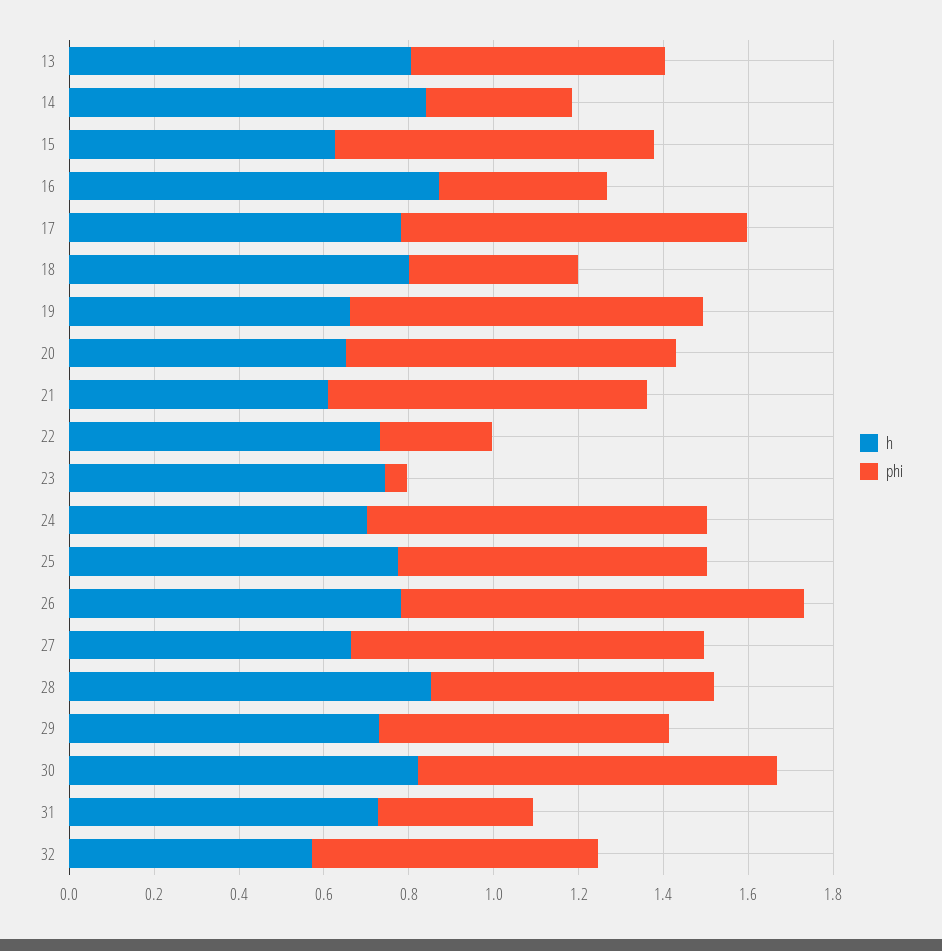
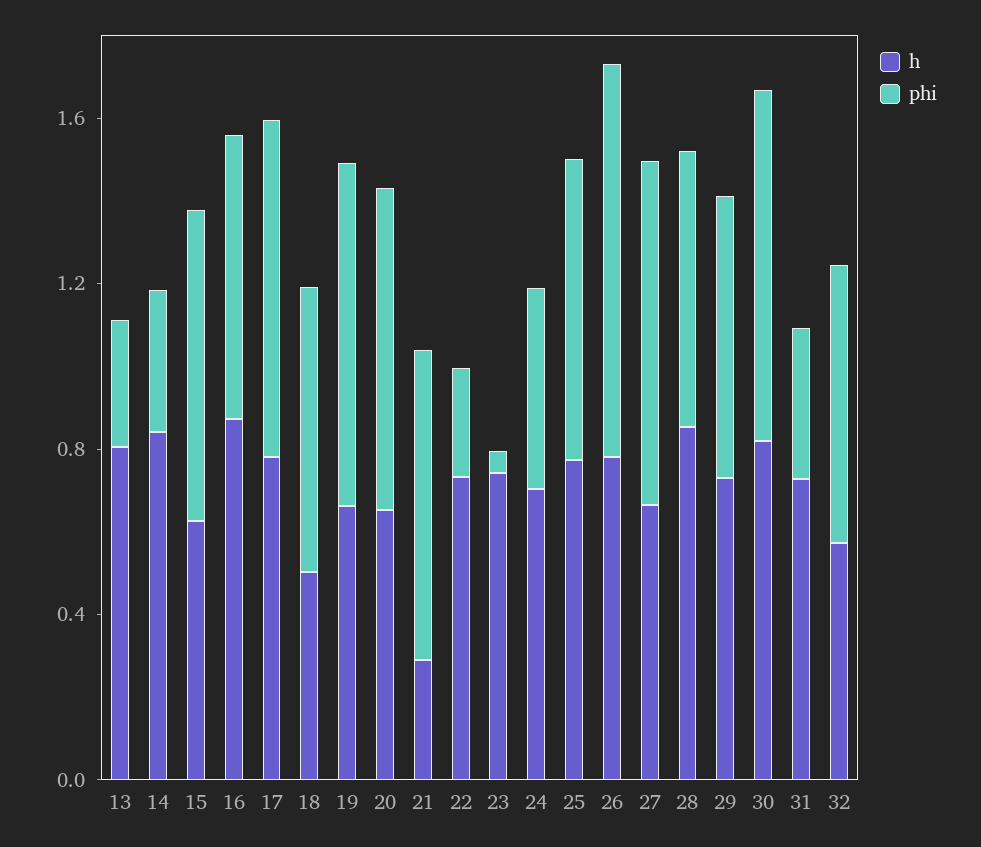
phi, 13: 0.6 -> 0.3
phi, 16: 0.4 -> 0.7
h, 18: 0.8 -> 0.5
phi, 18: 0.4 -> 0.7
h, 21: 0.6 -> 0.3
phi, 24: 0.8 -> 0.5

